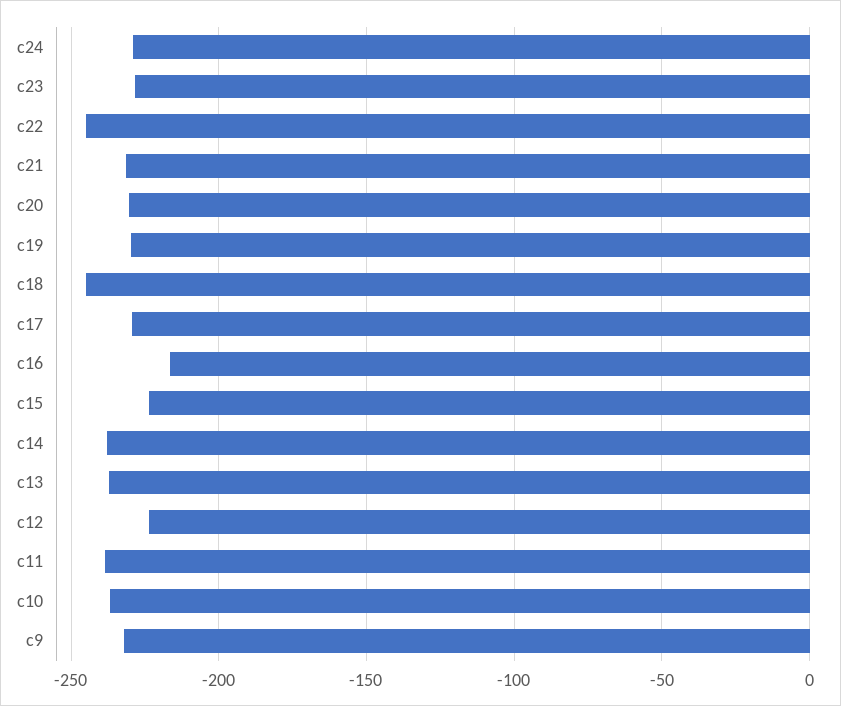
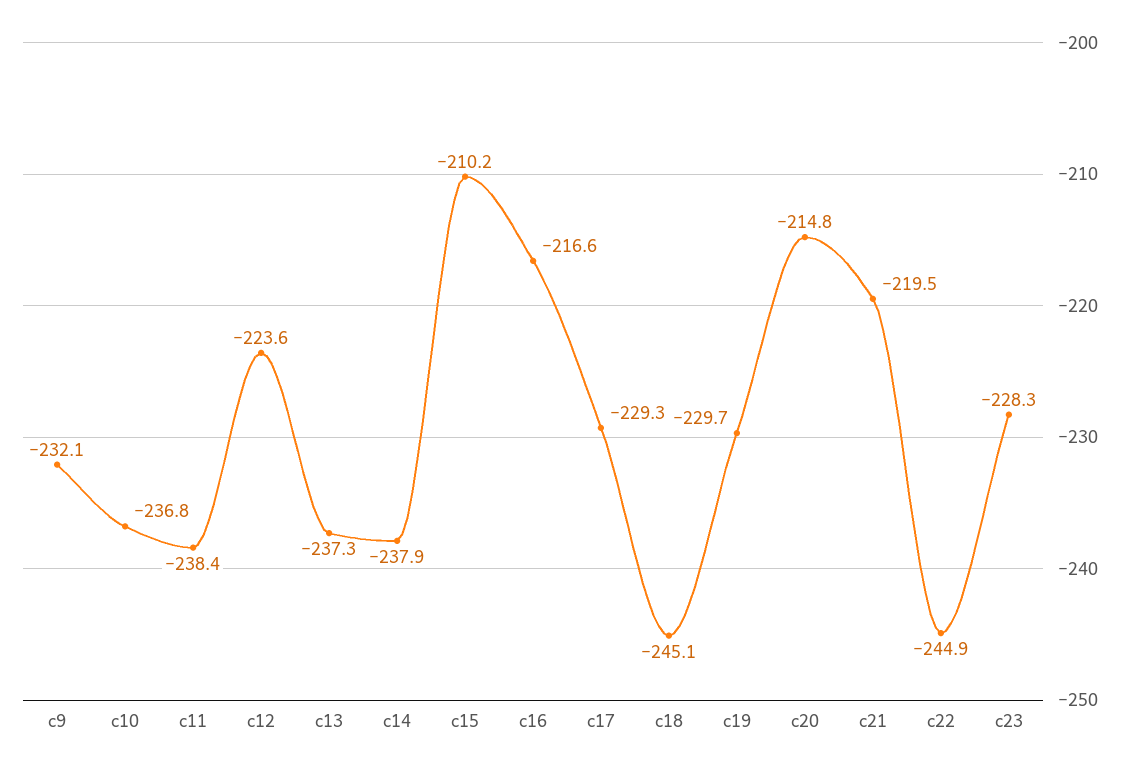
c24: -230 -> none
c21: -230 -> -219.5
c20: -230 -> -214.8
c15: -225 -> -210.2

